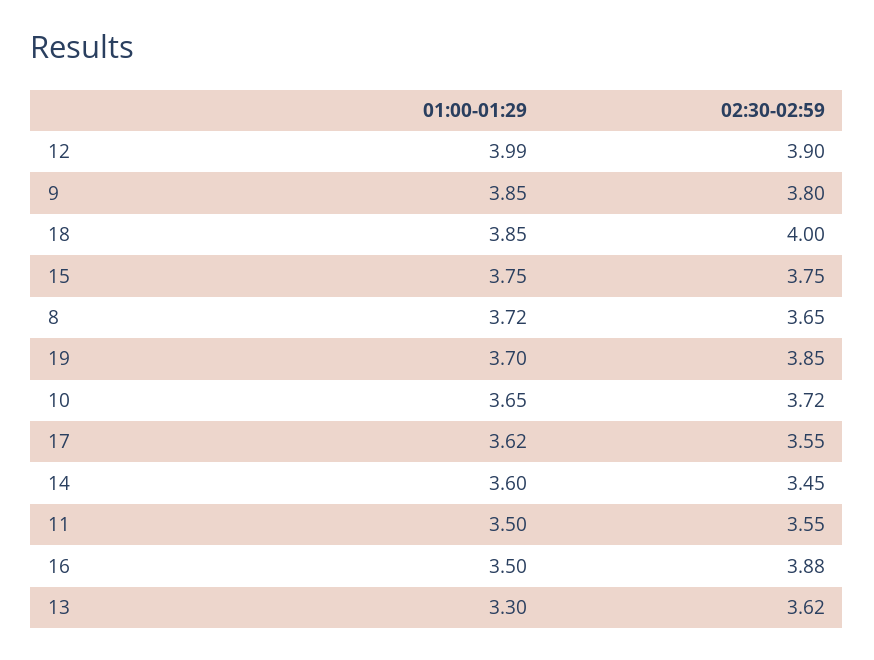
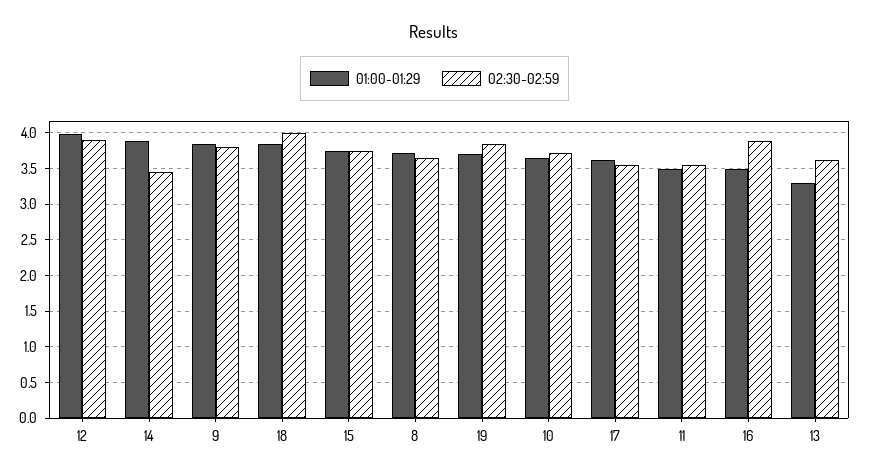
01:00-01:29, 14: 3.6 -> 3.9

